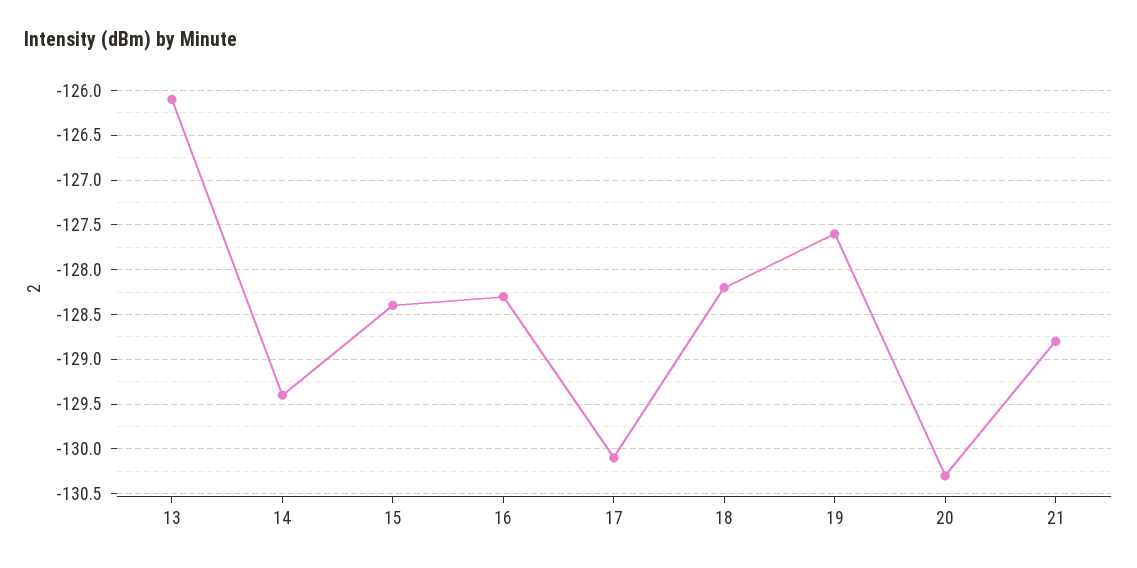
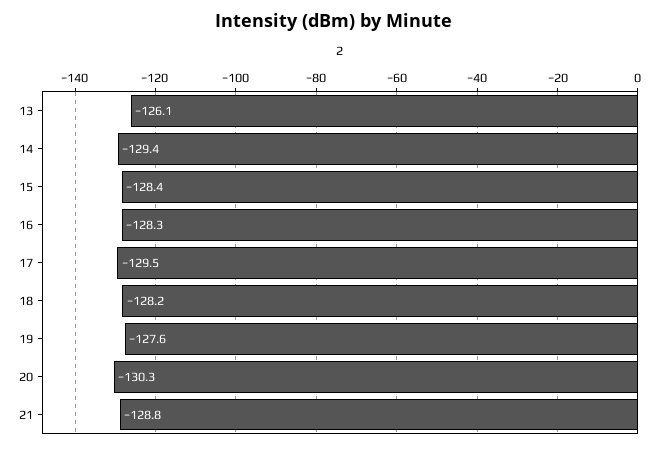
17: -130.1 -> -129.5

